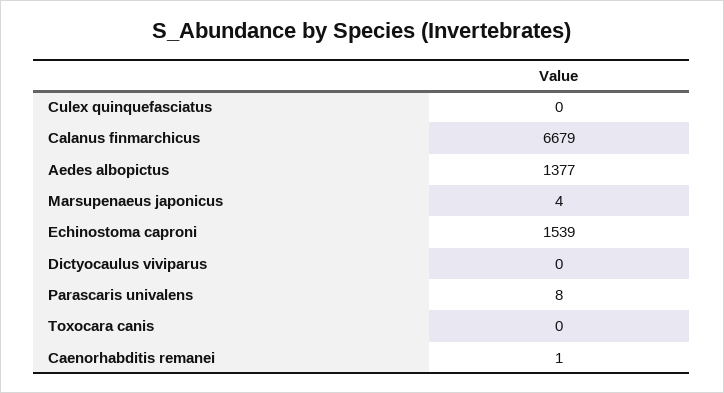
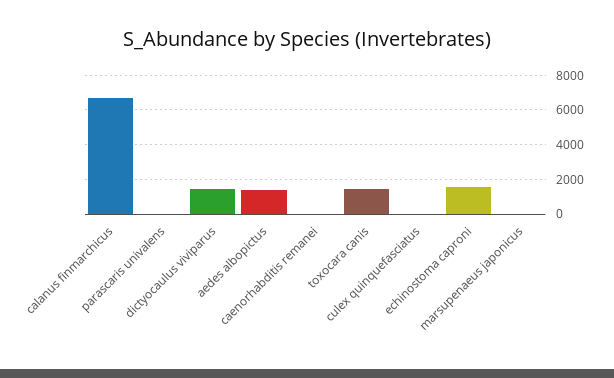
Dictyocaulus viviparus: 0 -> 1500
Toxocara canis: 0 -> 1500

